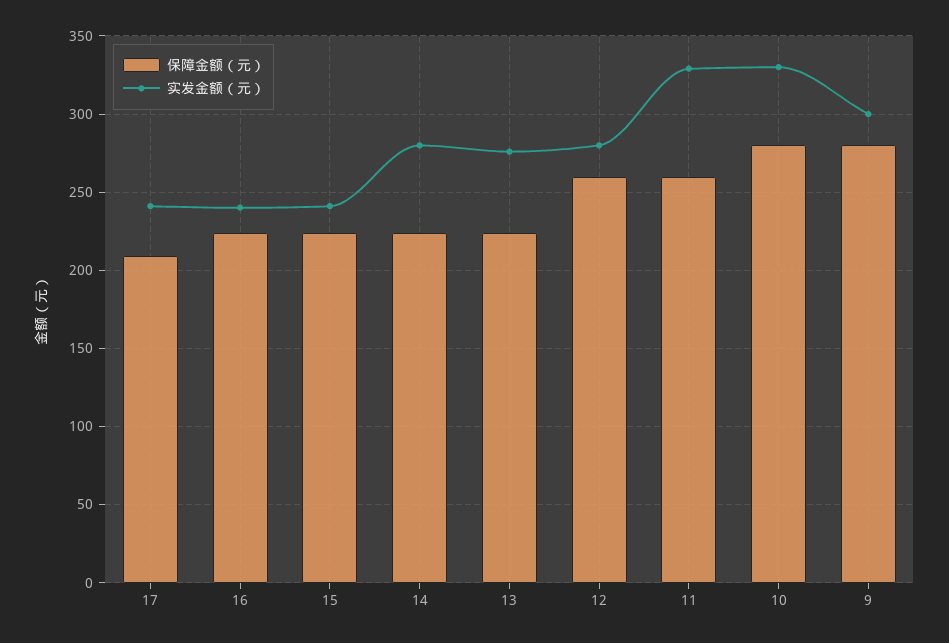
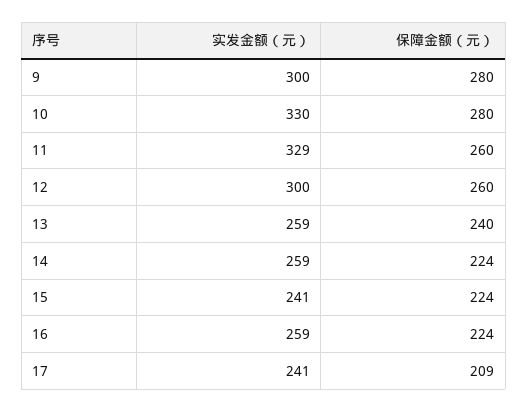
实发金额（元）, 16: 240 -> 259
实发金额（元）, 14: 280 -> 259
保障金额（元）, 13: 225 -> 240
实发金额（元）, 13: 275 -> 259
实发金额（元）, 12: 280 -> 300

